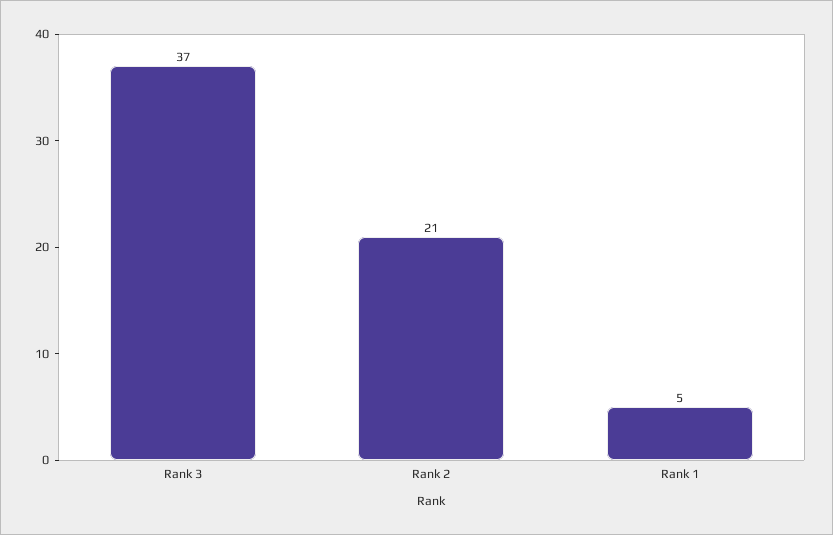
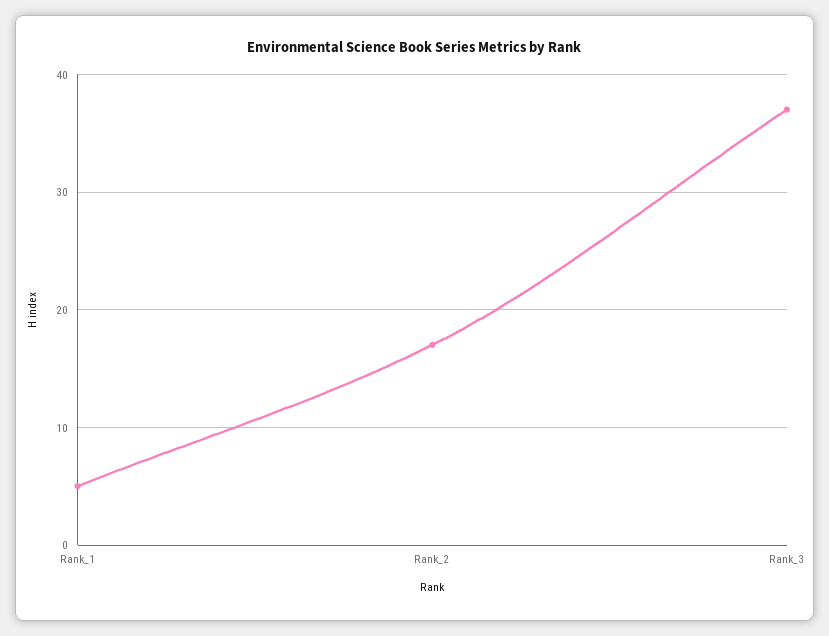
Rank 2: 21 -> 17

